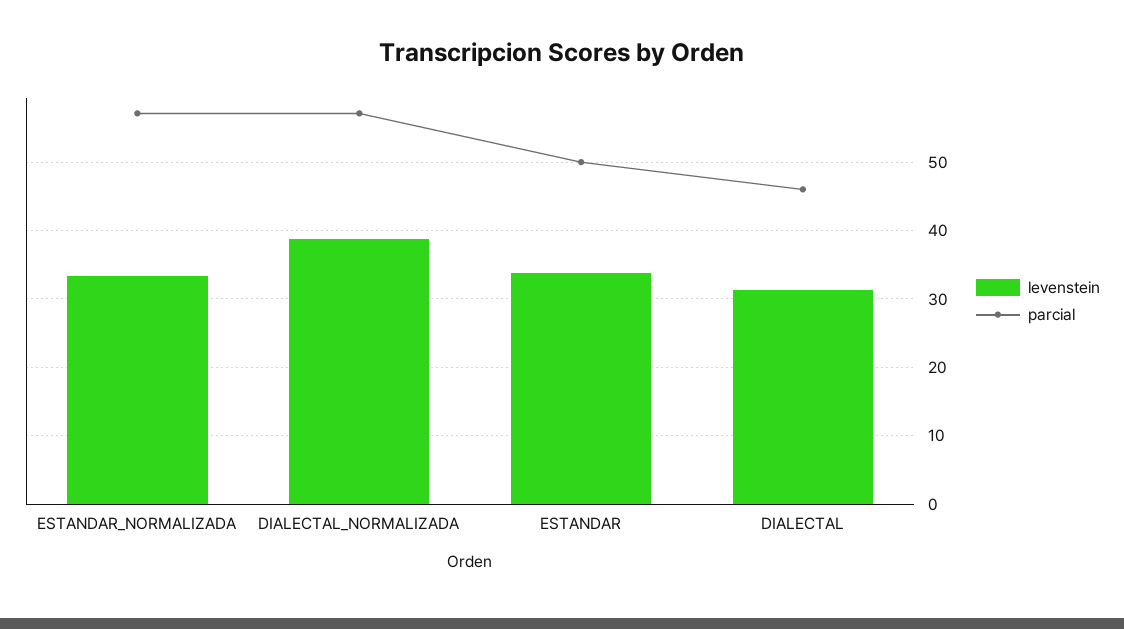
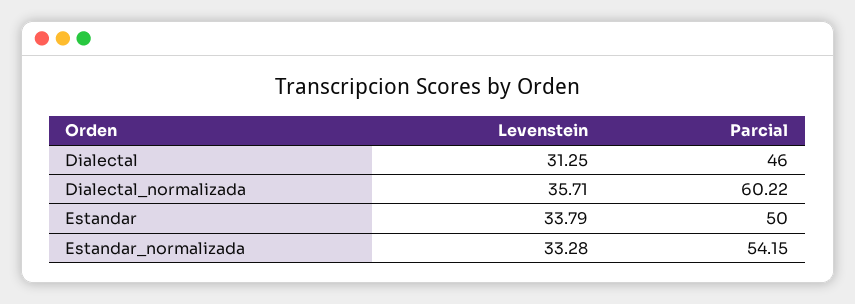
parcial, ESTANDAR_NORMALIZADA: 57 -> 54.15
levenstein, DIALECTAL_NORMALIZADA: 39 -> 35.71
parcial, DIALECTAL_NORMALIZADA: 57 -> 60.22

